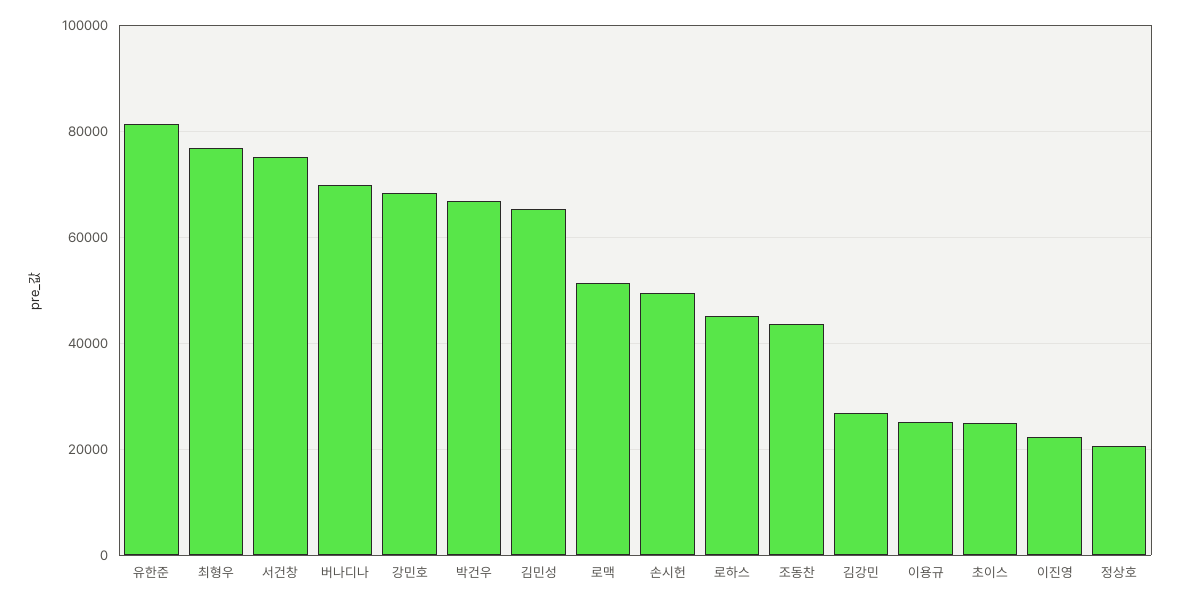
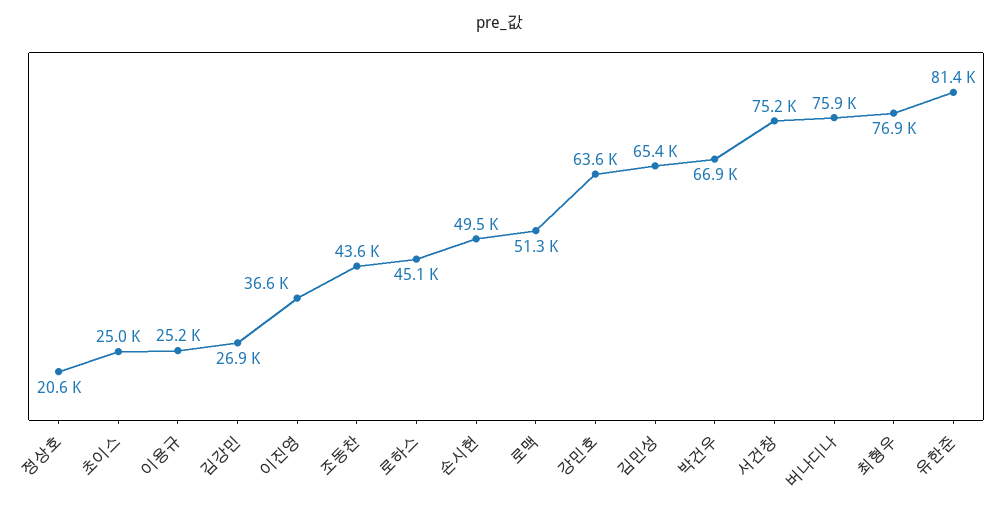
버나디나: 70000 -> 75900
강민호: 68000 -> 63600
이진영: 22000 -> 36600

